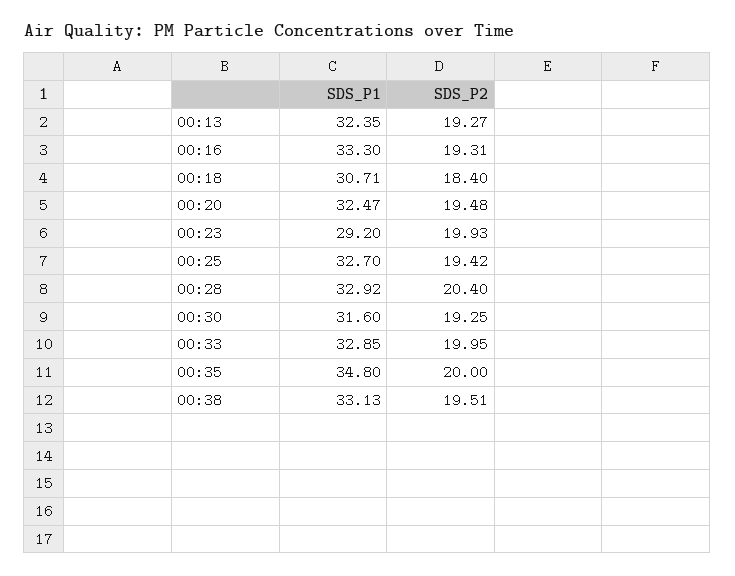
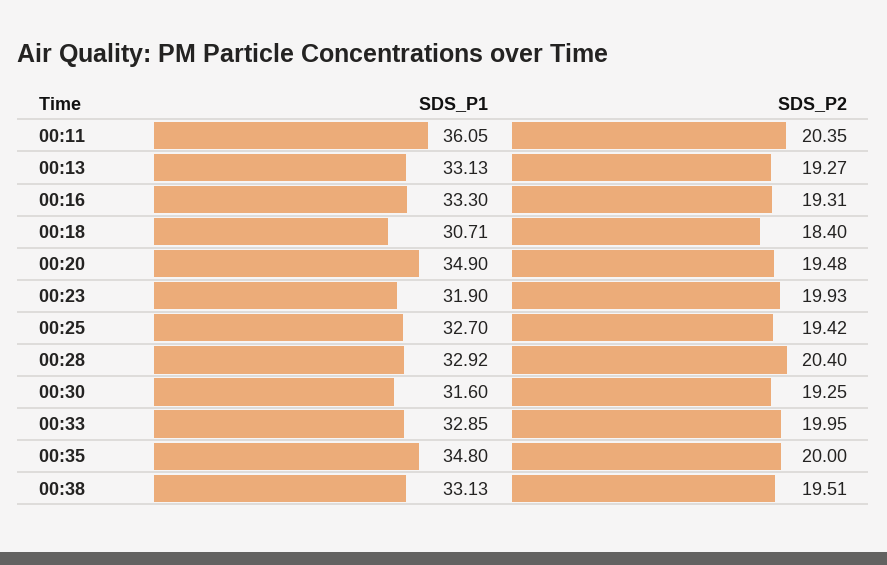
SDS_P1, 00:13: 32.35 -> 33.13
SDS_P1, 00:20: 32.47 -> 34.9
SDS_P1, 00:23: 29.2 -> 31.9
SDS_P1, 00:11: none -> 36.05
SDS_P2, 00:11: none -> 20.35

